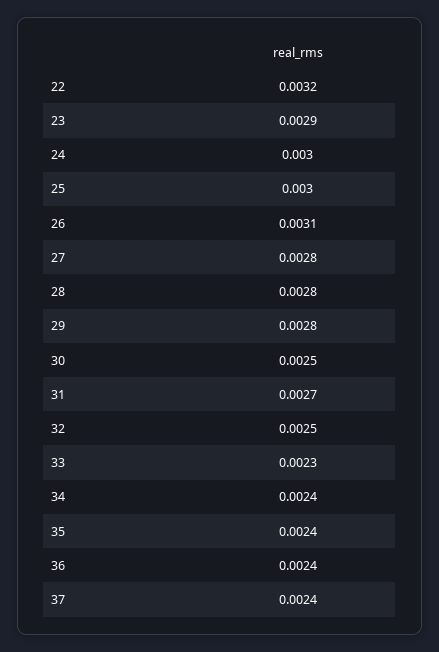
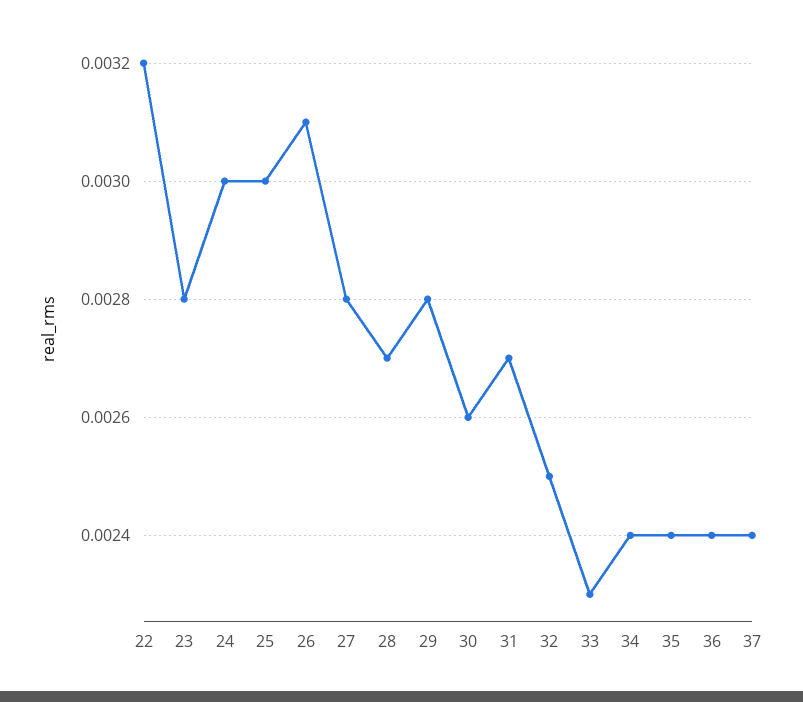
23: 0.0029 -> 0.0028
28: 0.0028 -> 0.0027
30: 0.0025 -> 0.0026

